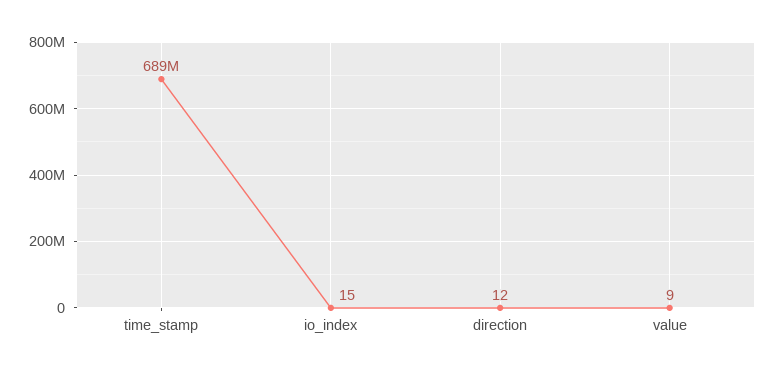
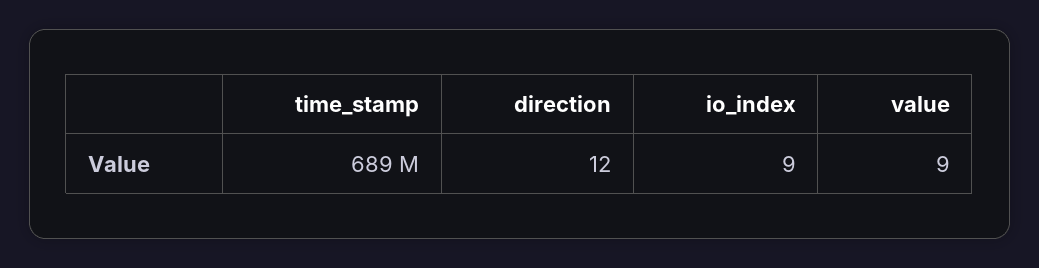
io_index: 15 -> 9

